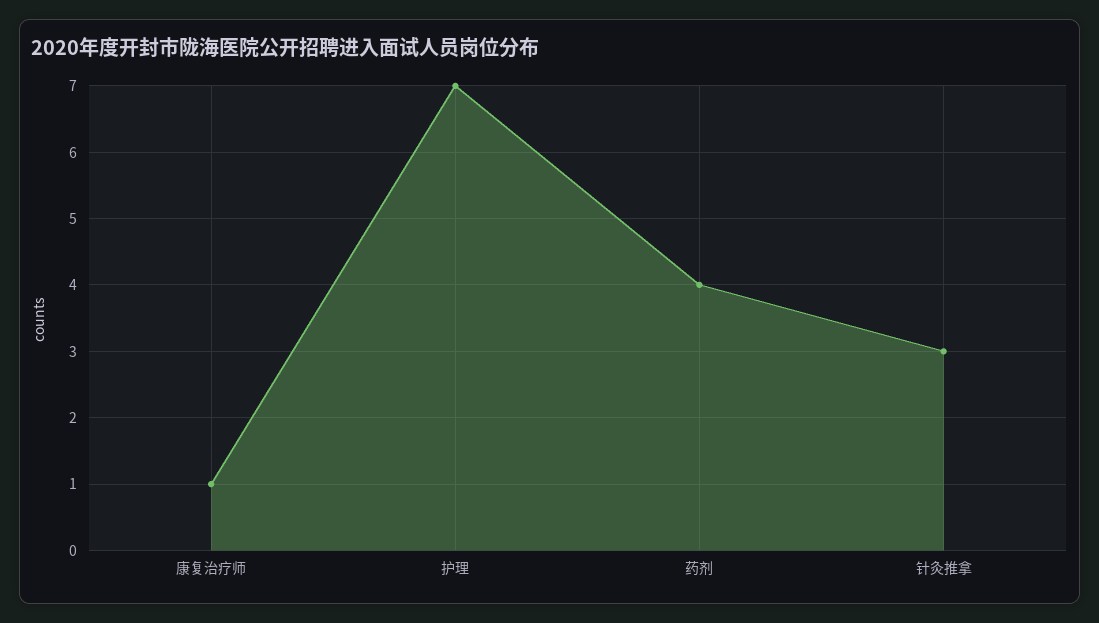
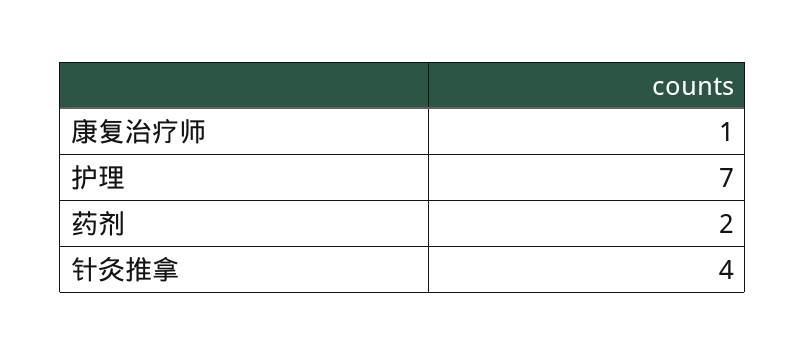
药剂: 4 -> 2
针灸推拿: 3 -> 4

